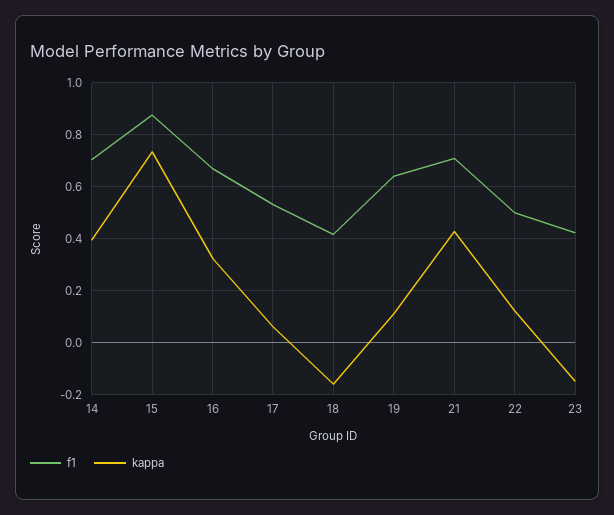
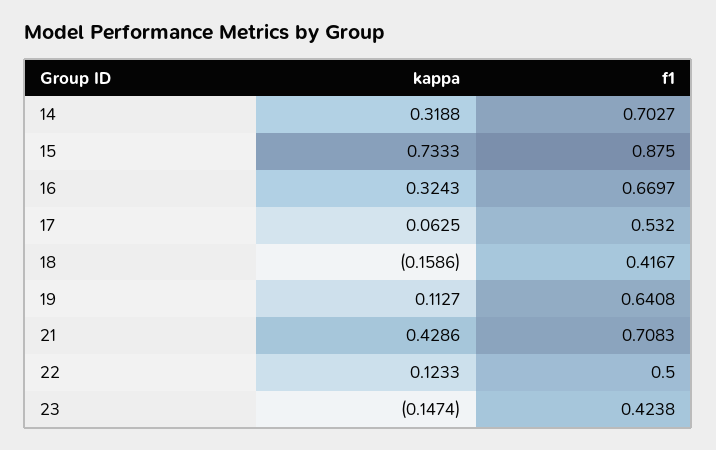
kappa, 14: 0.4 -> 0.3188

